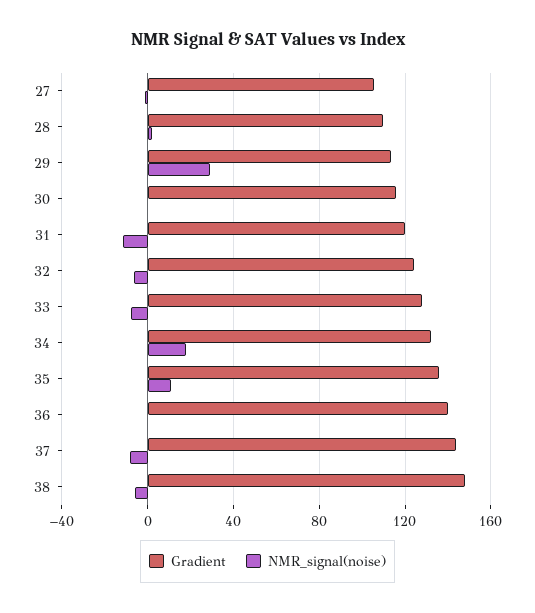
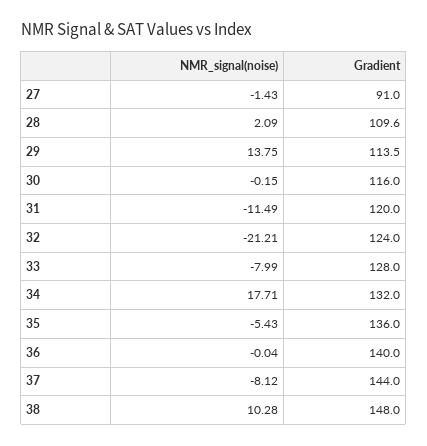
Gradient, 27: 105 -> 91
NMR_signal(noise), 29: 30 -> 13.75
NMR_signal(noise), 32: -5 -> -21.21
NMR_signal(noise), 35: 10 -> -5.43
NMR_signal(noise), 38: -5 -> 10.28

